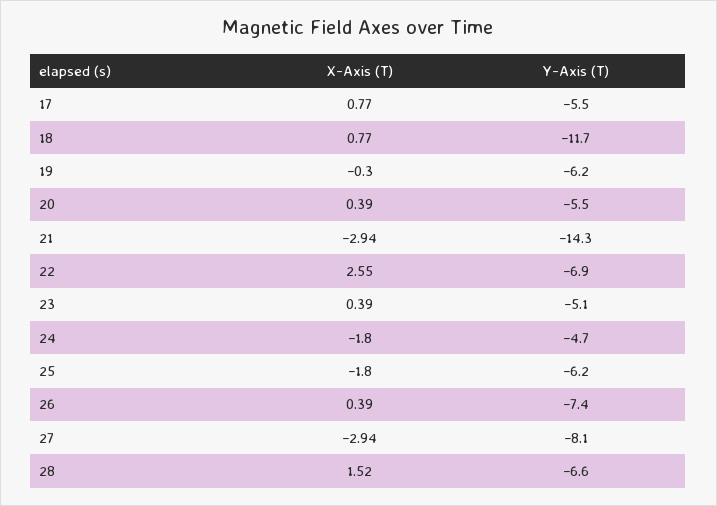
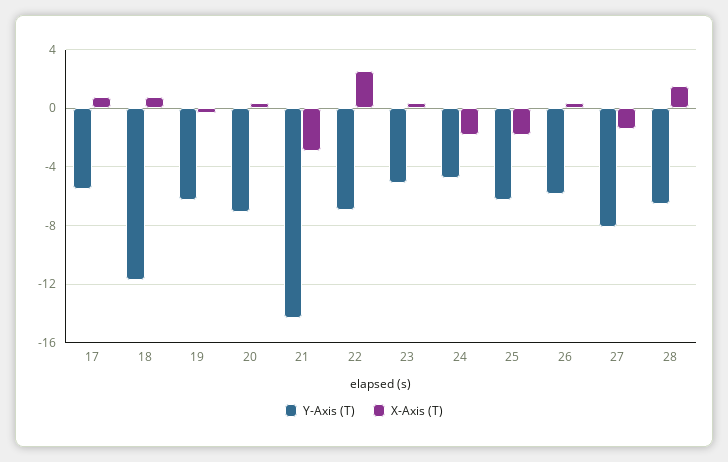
Y-Axis (T), 20: -5.5 -> -7
Y-Axis (T), 26: -7.4 -> -6
X-Axis (T), 27: -2.94 -> -1.5

